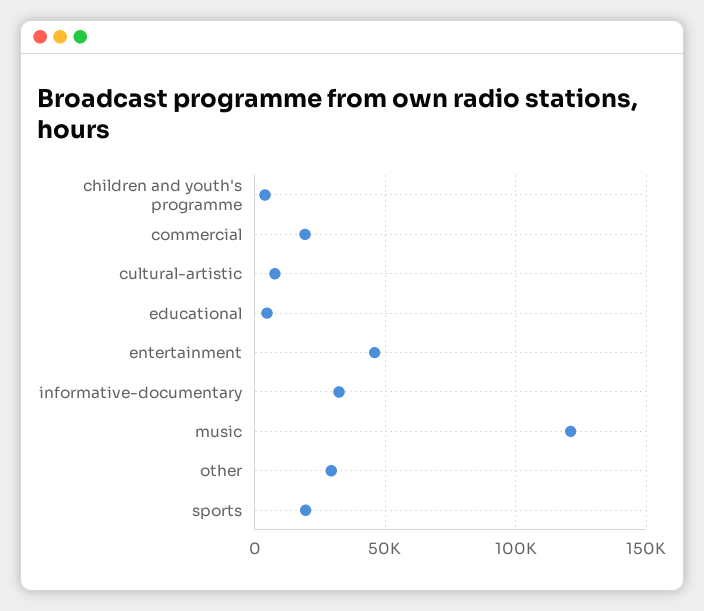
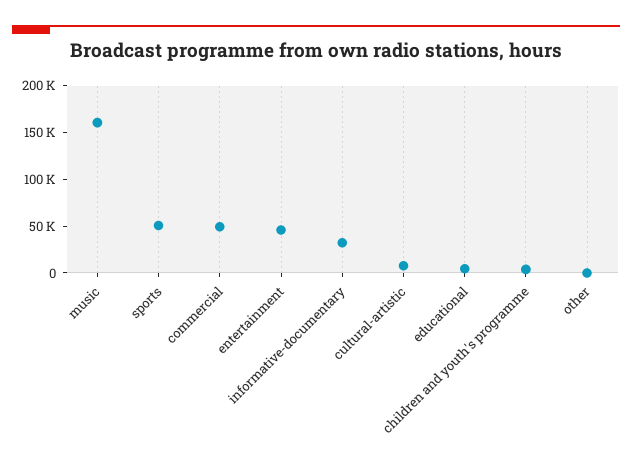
commercial: 20000 -> 50000
music: 120000 -> 160000
other: 30000 -> 0
sports: 20000 -> 50000

